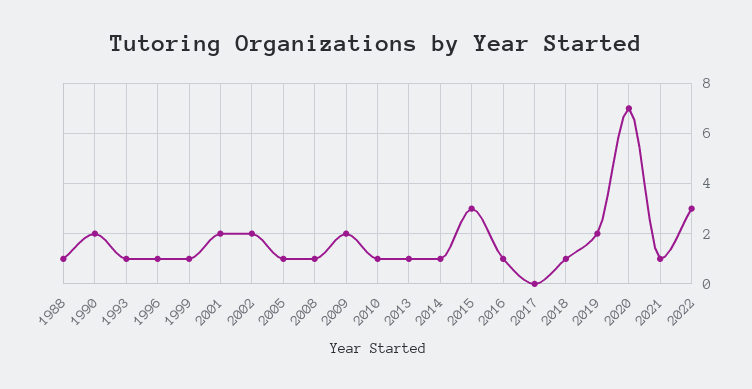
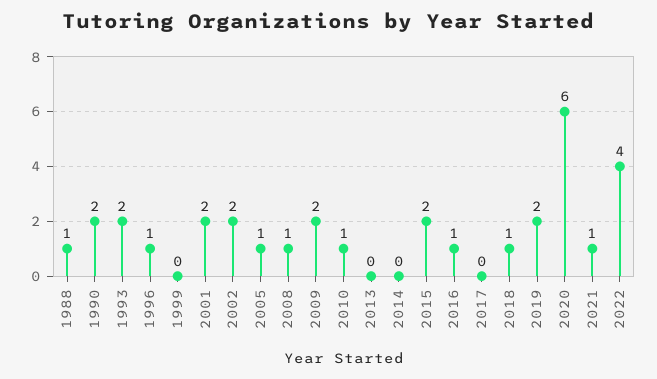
1993: 1 -> 2
1999: 1 -> 0
2013: 1 -> 0
2014: 1 -> 0
2015: 3 -> 2
2020: 7 -> 6
2022: 3 -> 4

